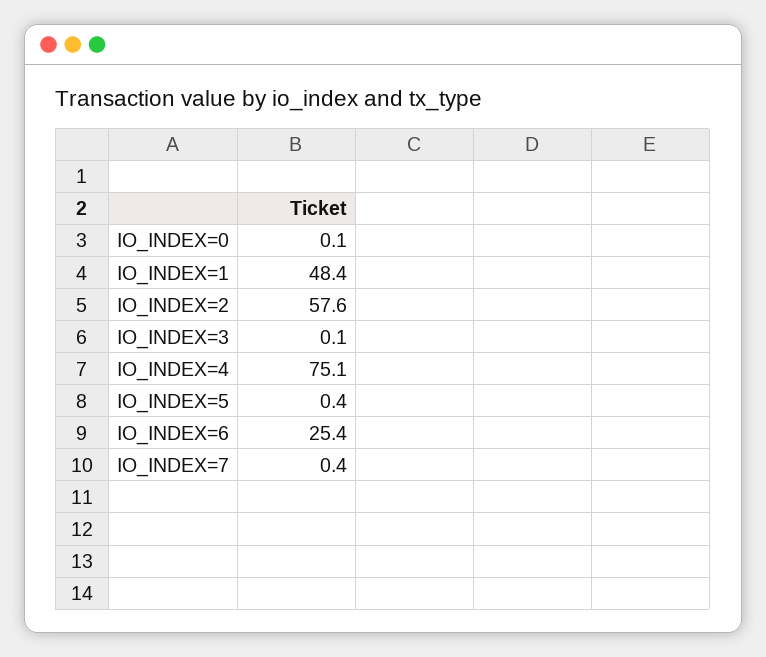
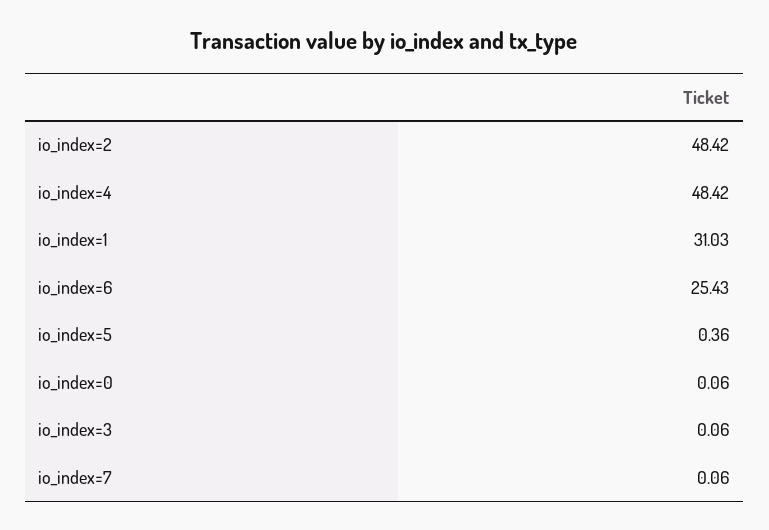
IO_INDEX=1: 48.4 -> 31.03
IO_INDEX=2: 57.6 -> 48.42
IO_INDEX=4: 75.1 -> 48.42
IO_INDEX=7: 0.4 -> 0.06

